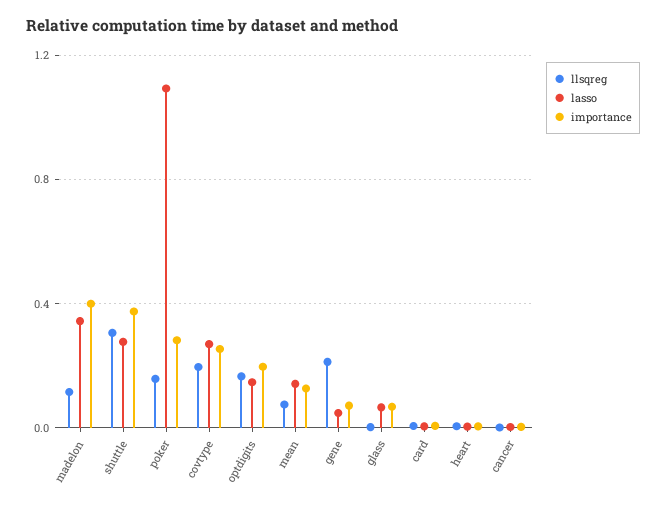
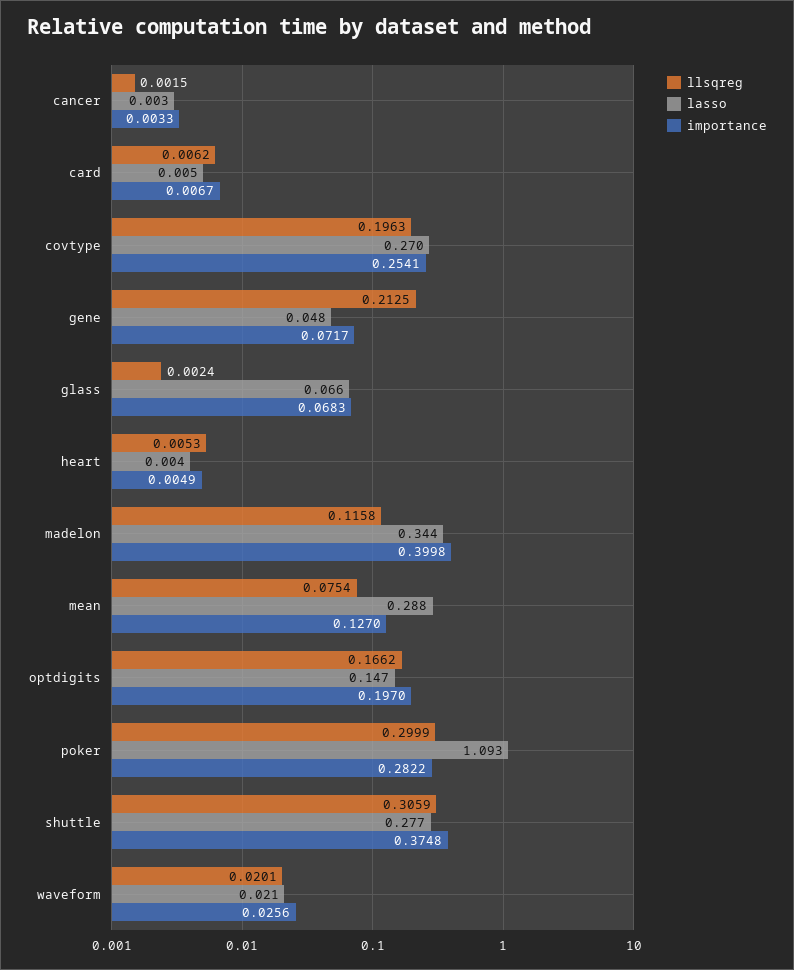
llsqreg, poker: 0.15 -> 0.2999
lasso, mean: 0.15 -> 0.288
llsqreg, waveform: none -> 0.0201
lasso, waveform: none -> 0.021
importance, waveform: none -> 0.0256

